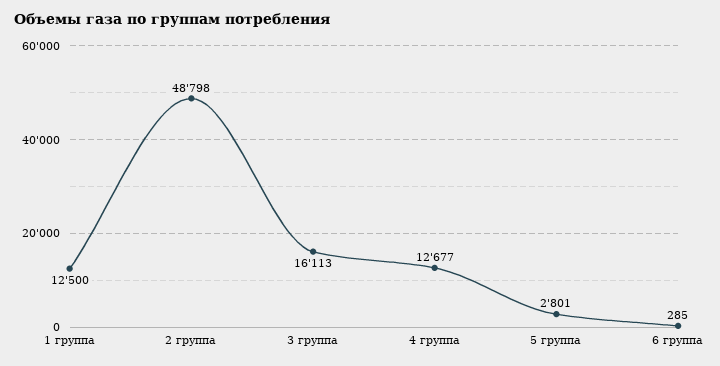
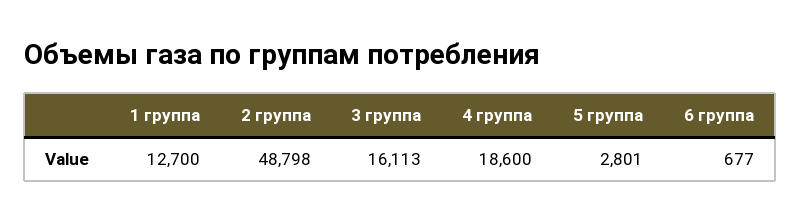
1 группа: 12500 -> 12700
4 группа: 12677 -> 18600
6 группа: 285 -> 677

